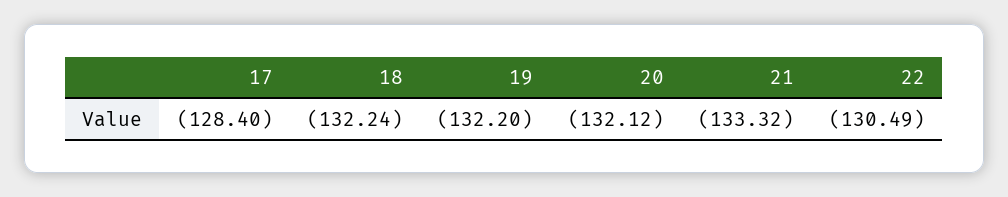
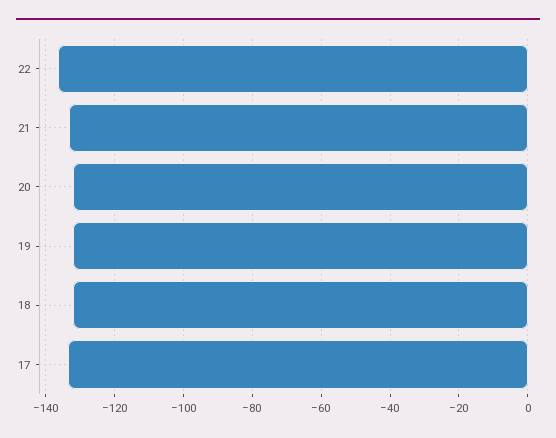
17: -128.4 -> -134
22: -130.49 -> -136

